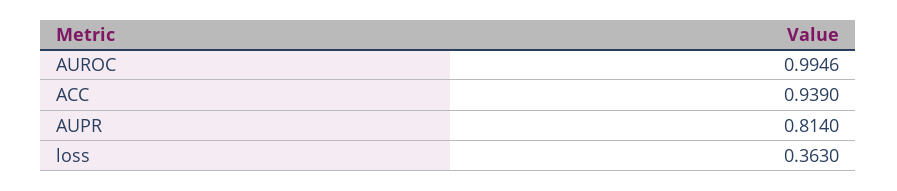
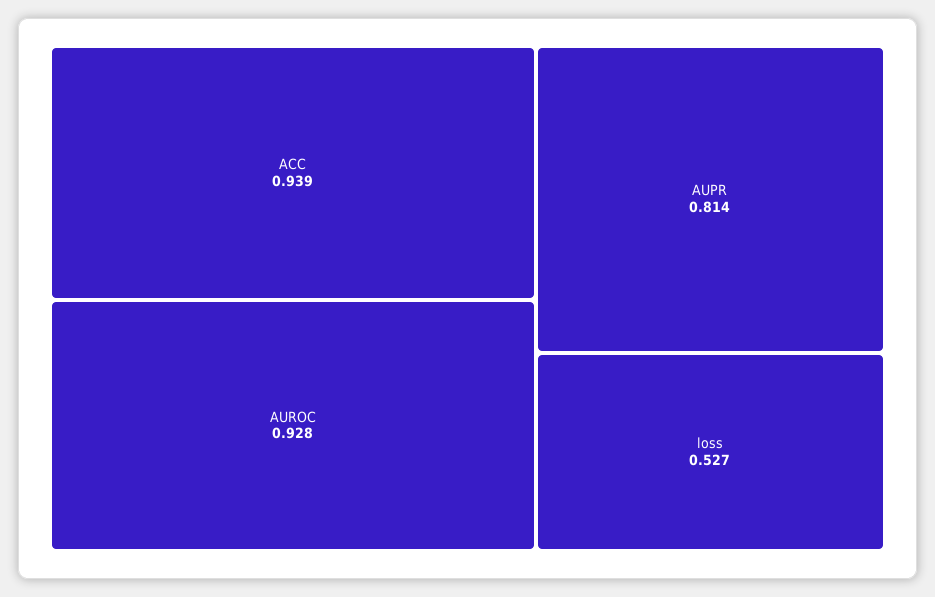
AUROC: 0.9946 -> 0.928
loss: 0.363 -> 0.527

